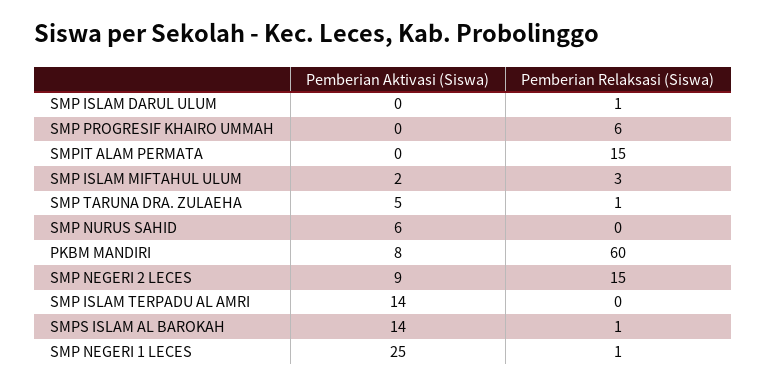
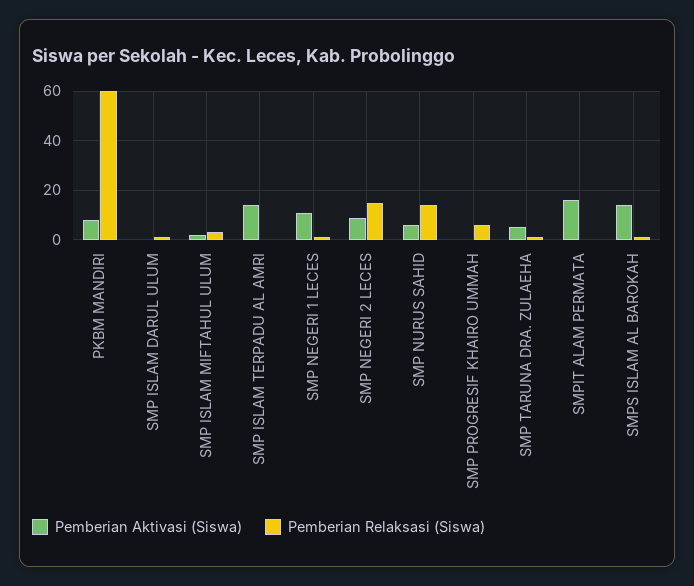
Pemberian Aktivasi (Siswa), SMPIT ALAM PERMATA: 0 -> 15
Pemberian Relaksasi (Siswa), SMPIT ALAM PERMATA: 15 -> 0
Pemberian Relaksasi (Siswa), SMP NURUS SAHID: 0 -> 15
Pemberian Aktivasi (Siswa), SMP NEGERI 1 LECES: 25 -> 10

